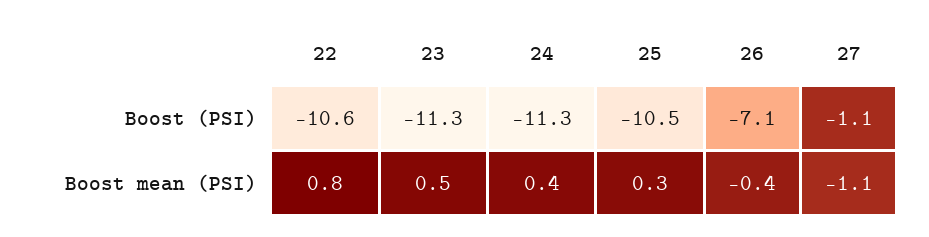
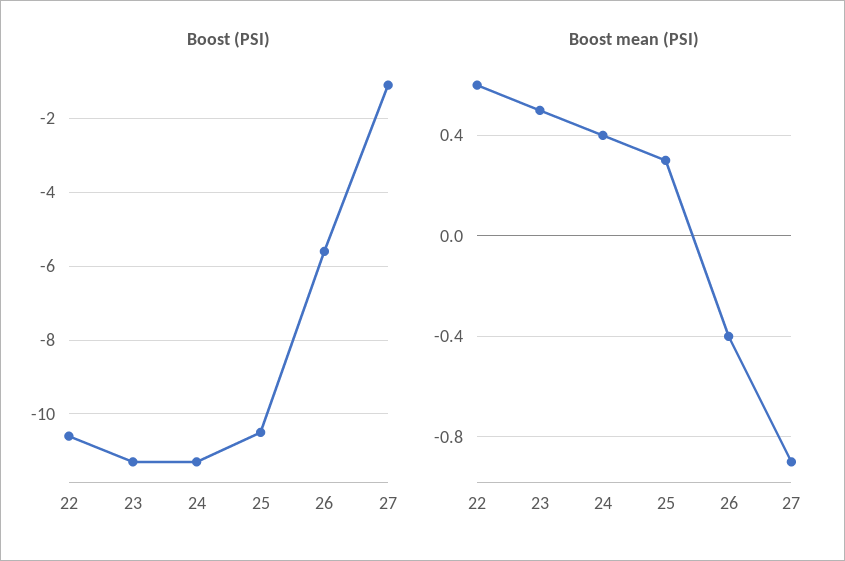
Boost (PSI), 26: -7.1 -> -5.5
Boost mean (PSI), 22: 0.8 -> 0.6
Boost mean (PSI), 27: -1.1 -> -0.9

